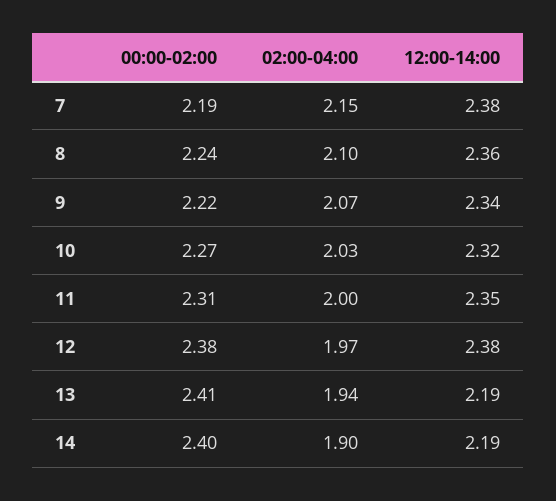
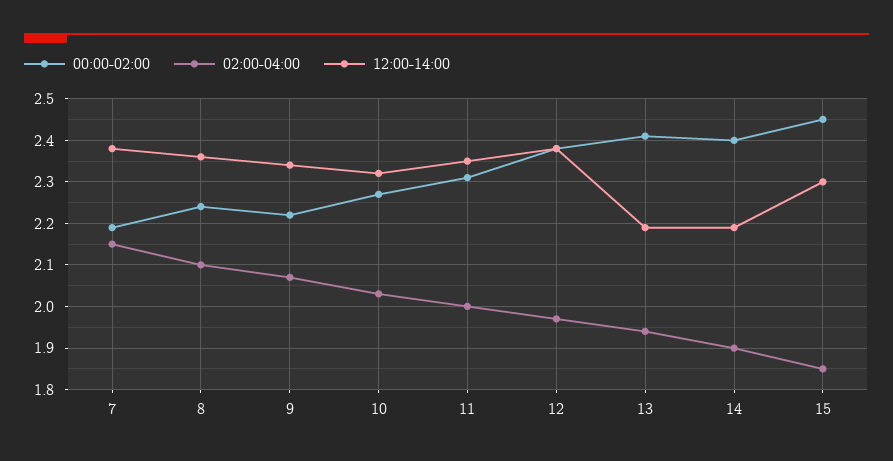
00:00-02:00, 15: none -> 2.45
02:00-04:00, 15: none -> 1.85
12:00-14:00, 15: none -> 2.3

